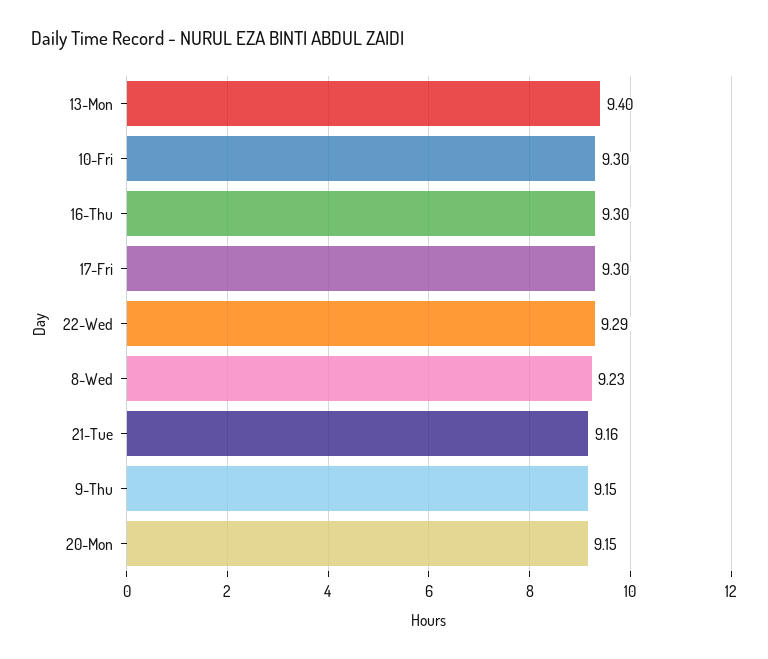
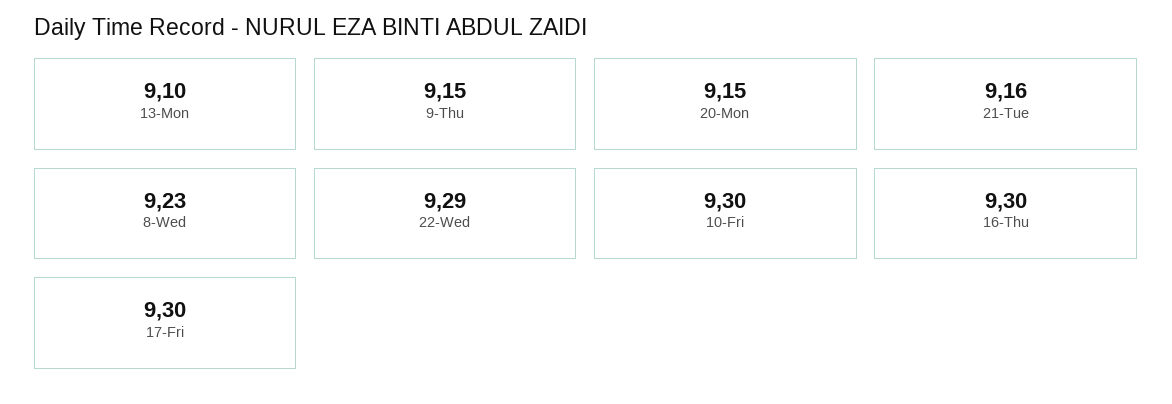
13-Mon: 9.4 -> 9.1

